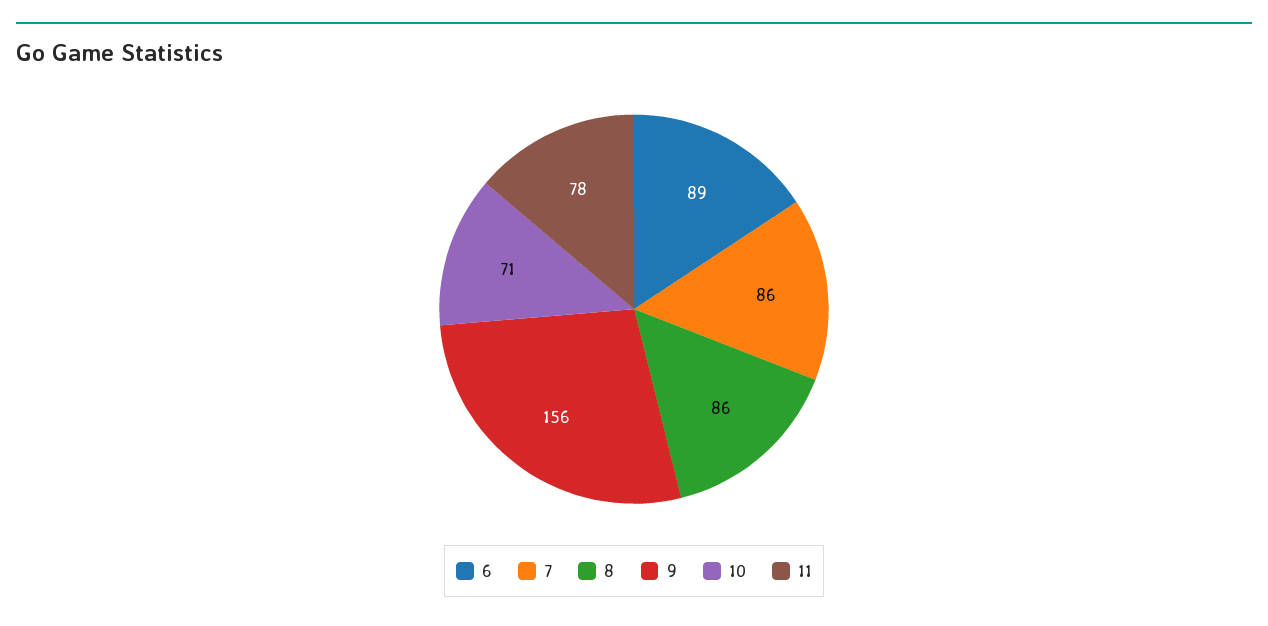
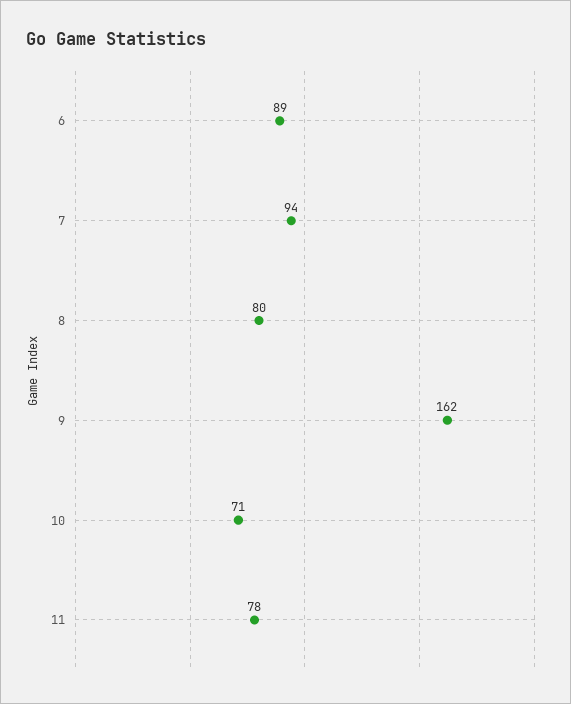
7: 86 -> 94
8: 86 -> 80
9: 156 -> 162

